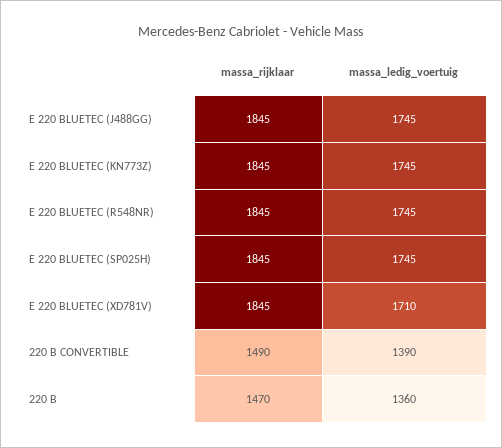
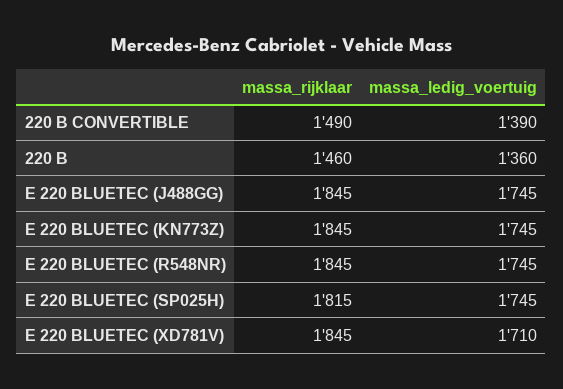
massa_rijklaar, E 220 BLUETEC (SP025H): 1845 -> 1815
massa_rijklaar, 220 B: 1470 -> 1460

